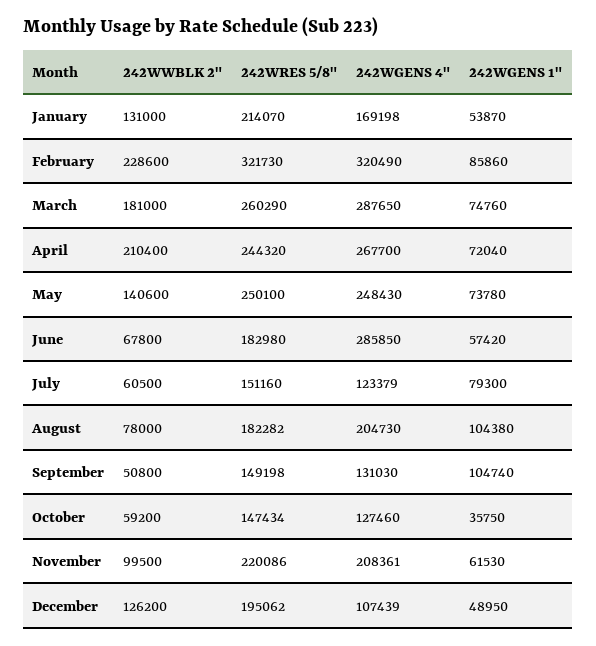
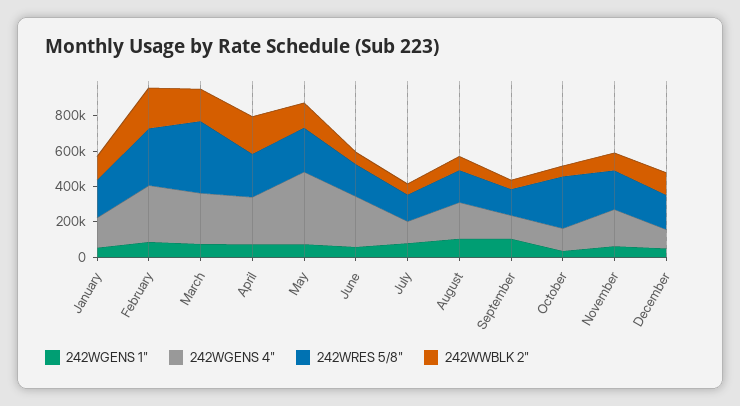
242WRES 5/8", March: 260290 -> 400000
242WGENS 4", May: 248430 -> 400000
242WRES 5/8", October: 147434 -> 300000

